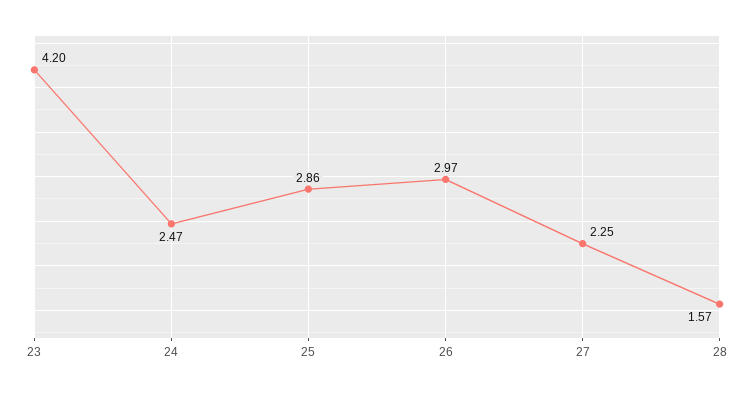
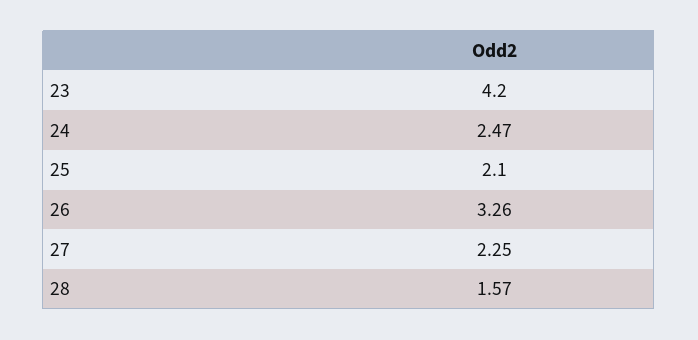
25: 2.86 -> 2.1
26: 2.97 -> 3.26

